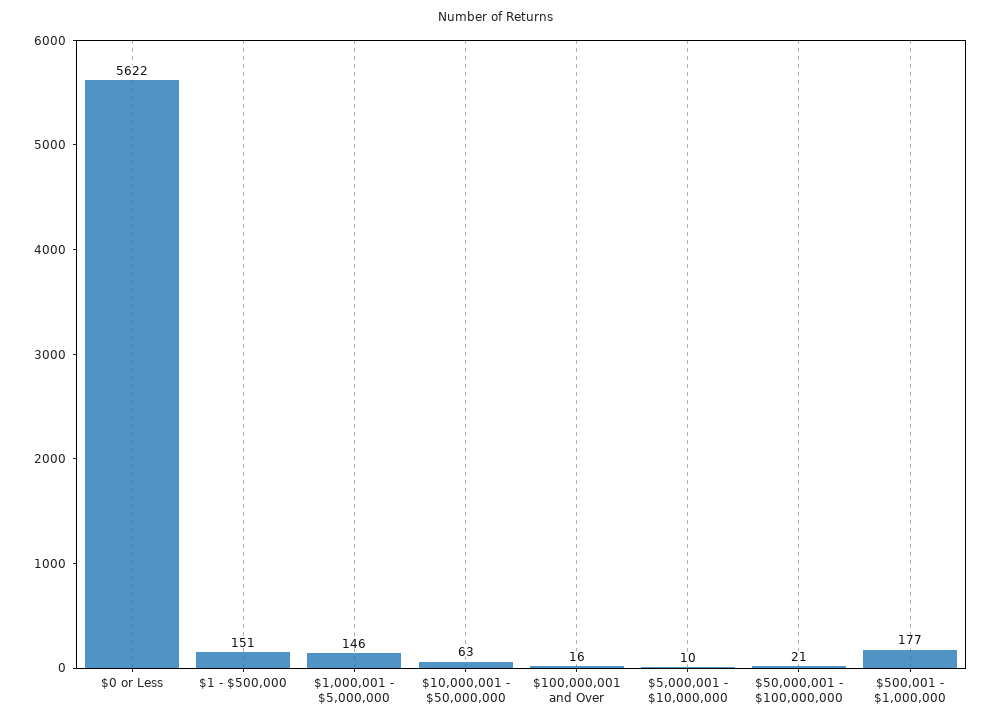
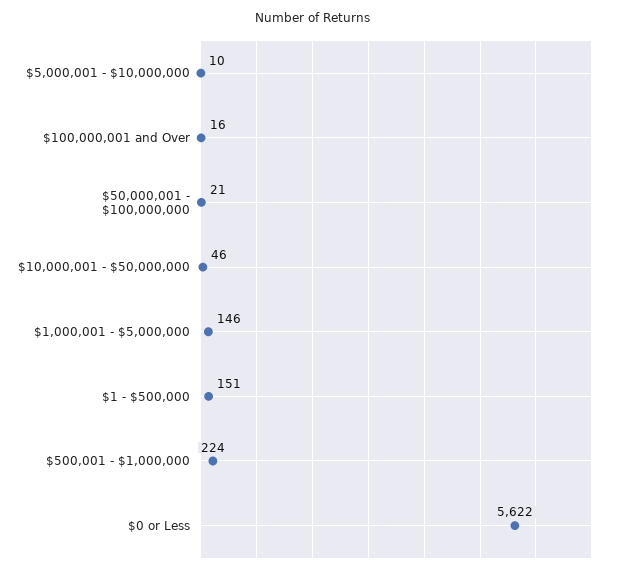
$10,000,001 - $50,000,000: 63 -> 46
$500,001 - $1,000,000: 177 -> 224

